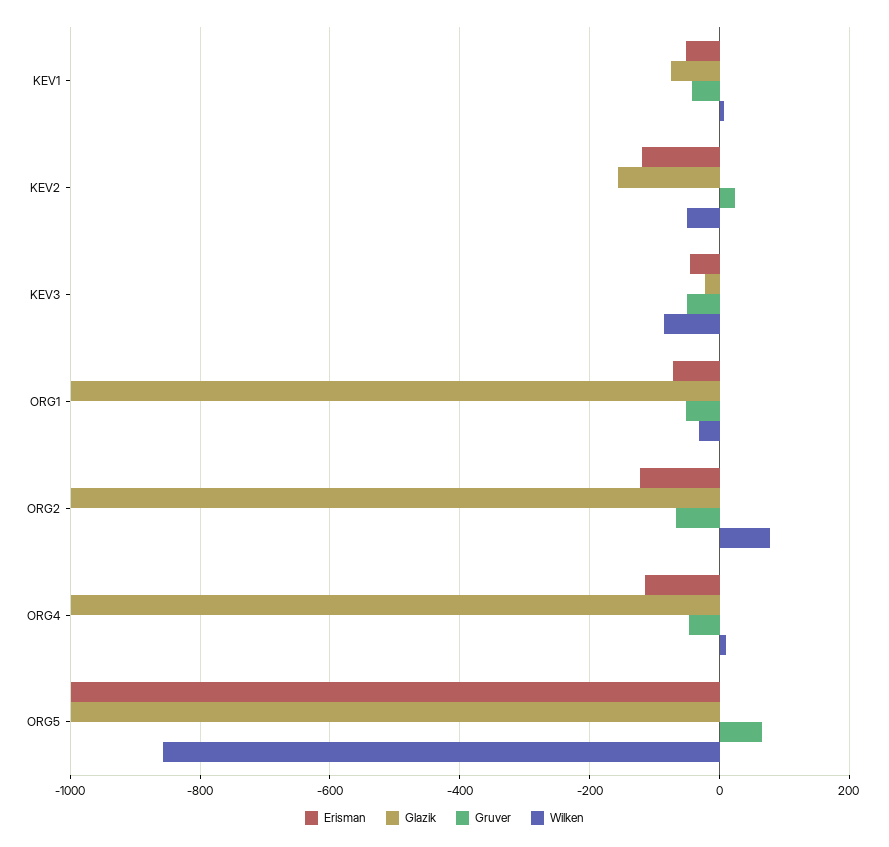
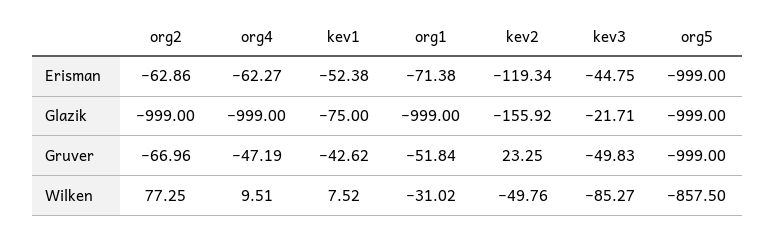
Erisman, ORG2: -120 -> -62.86
Erisman, ORG4: -120 -> -62.27
Gruver, ORG5: 60 -> -999

